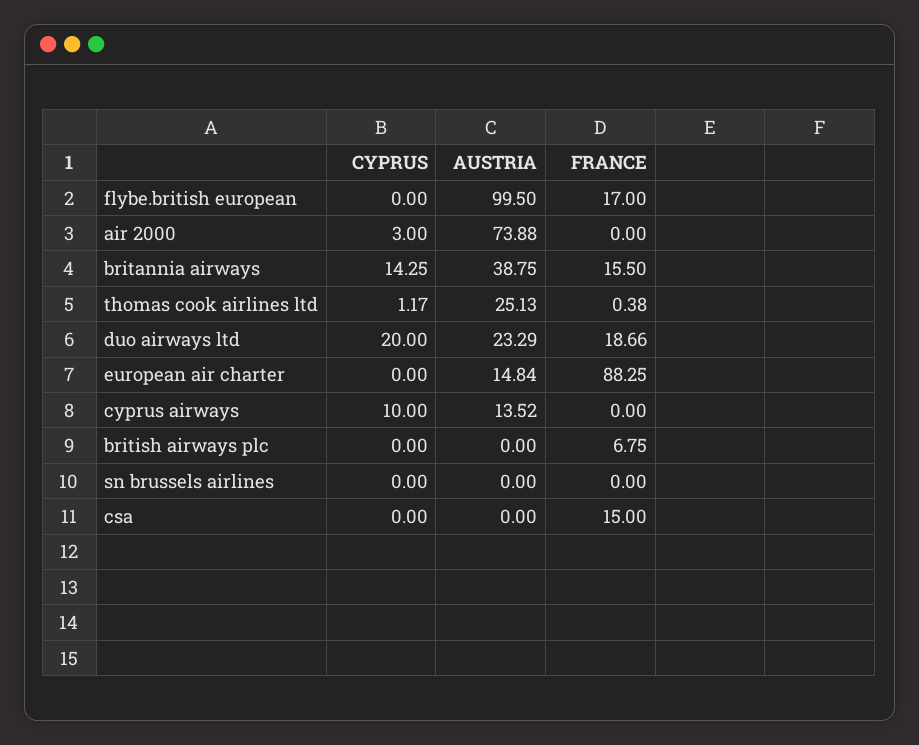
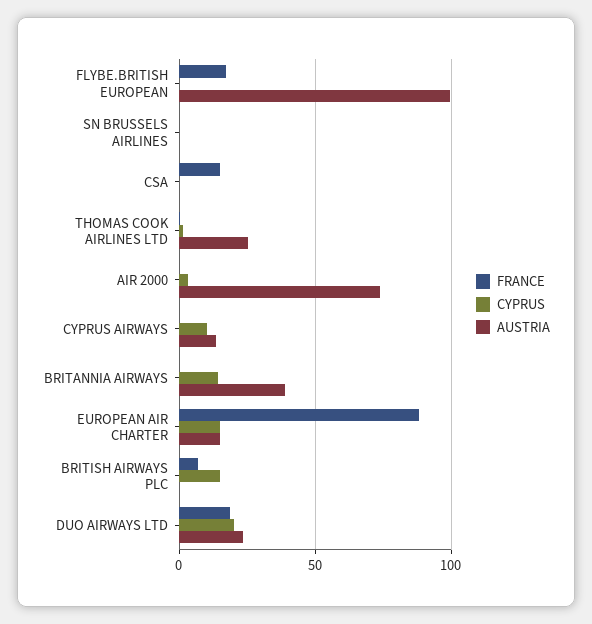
FRANCE, britannia airways: 15.5 -> 0
CYPRUS, european air charter: 0 -> 15
CYPRUS, british airways plc: 0 -> 15

